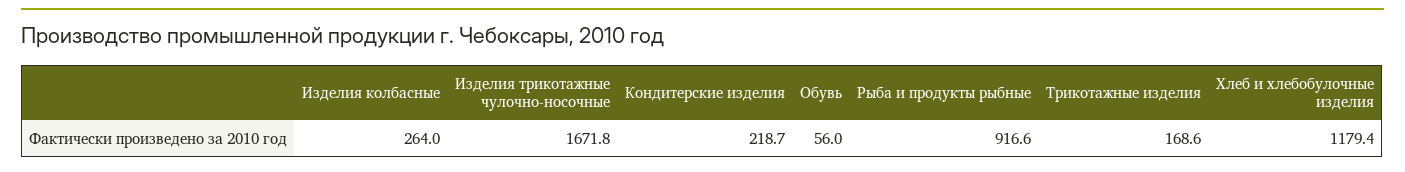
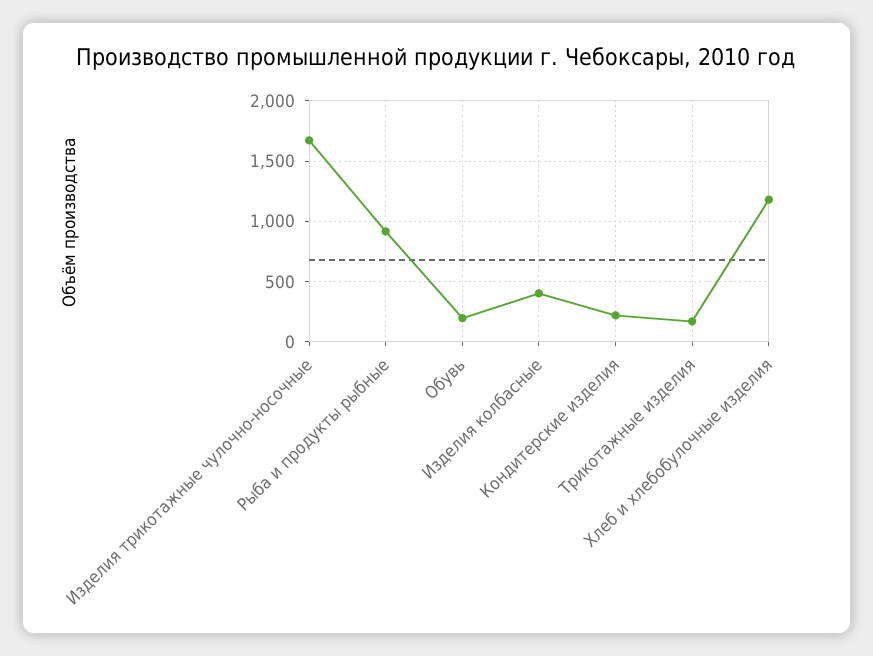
Изделия колбасные: 264 -> 400
Обувь: 56 -> 200

